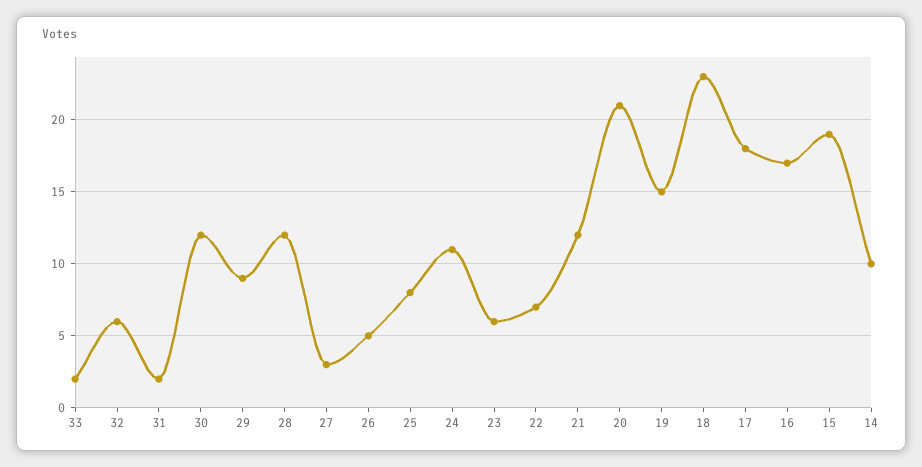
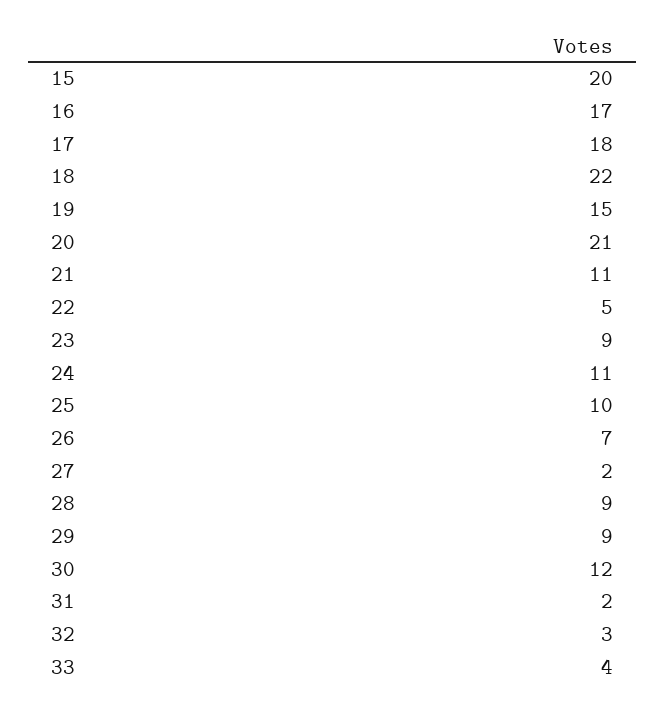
33: 2 -> 4
32: 6 -> 3
28: 12 -> 9
27: 3 -> 2
26: 5 -> 7
25: 8 -> 10
23: 6 -> 9
22: 7 -> 5
21: 12 -> 11
18: 23 -> 22
15: 19 -> 20
14: 10 -> none

